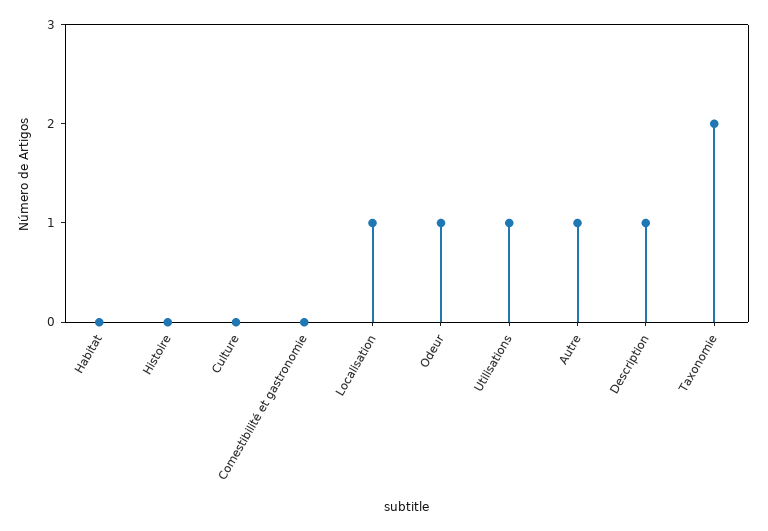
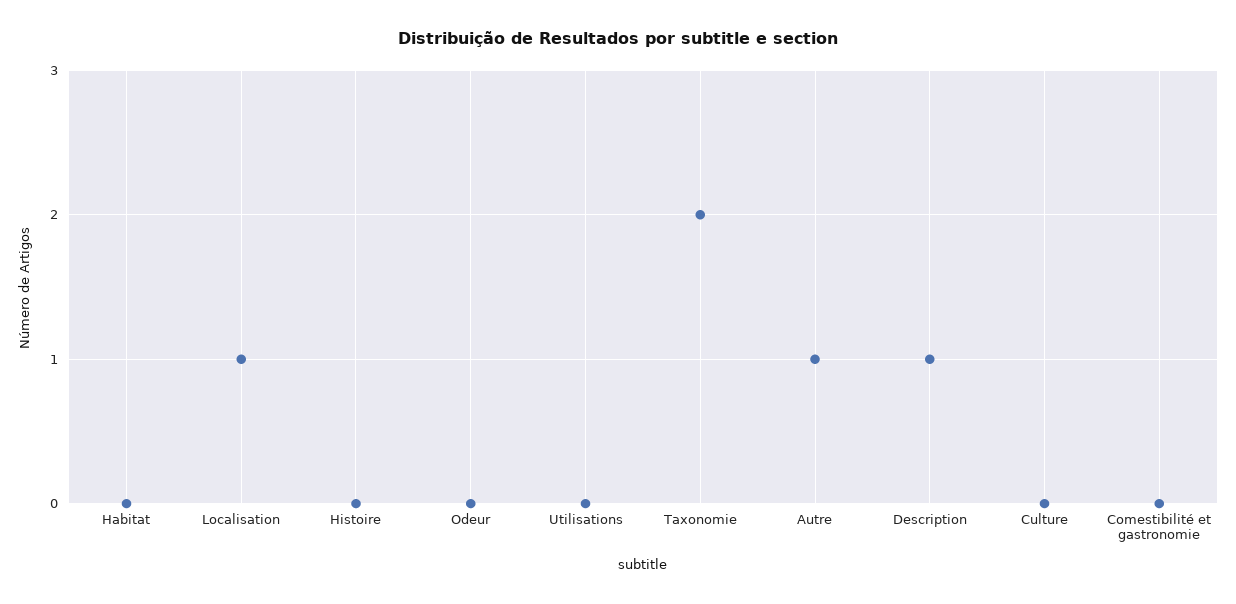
Odeur: 1 -> 0
Utilisations: 1 -> 0

